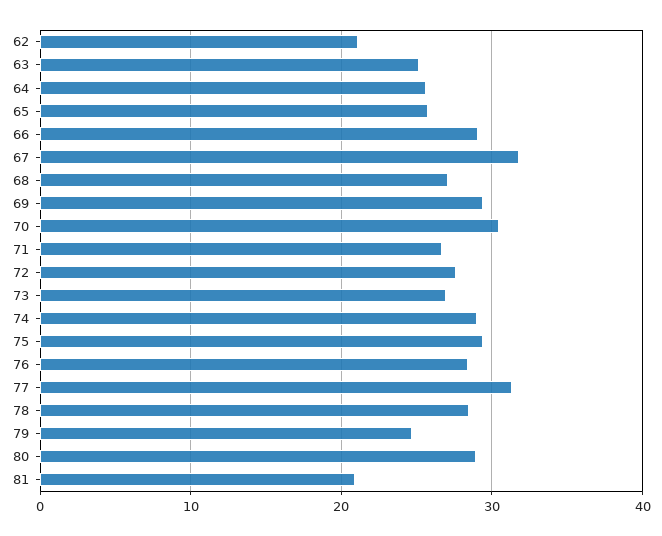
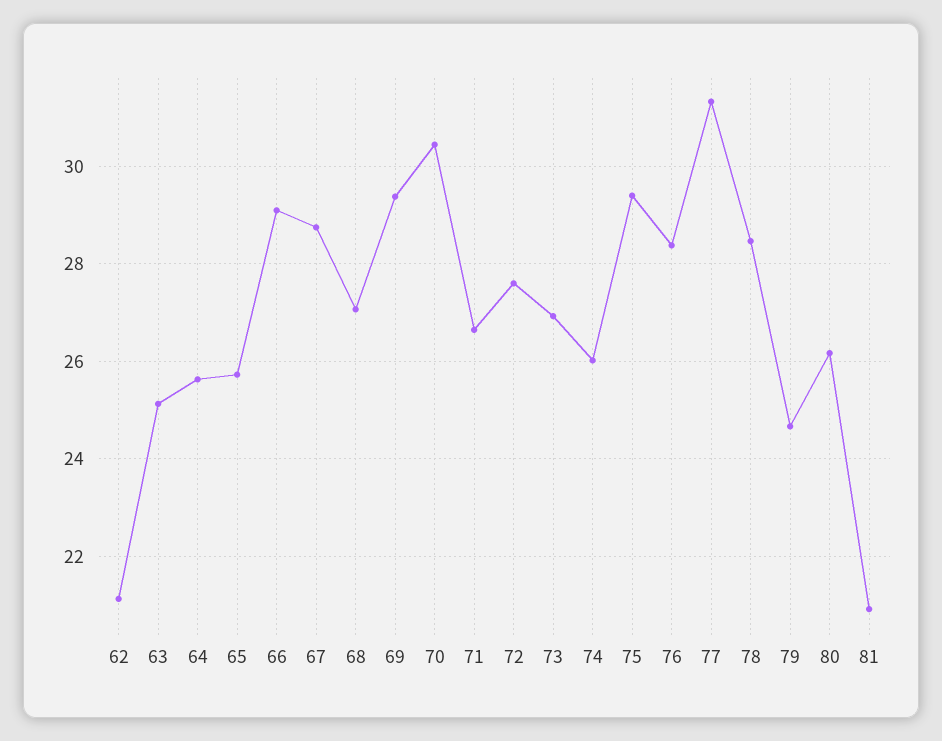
67: 32 -> 28.8
74: 29 -> 26
80: 29 -> 26.2

